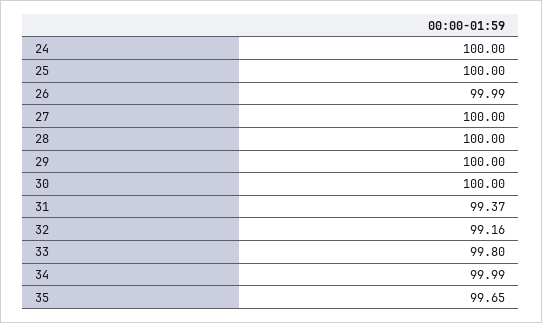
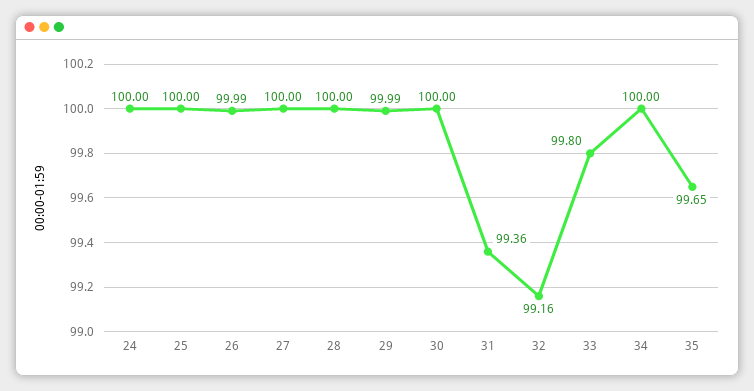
29: 100 -> 99.99
31: 99.37 -> 99.36
34: 99.99 -> 100

